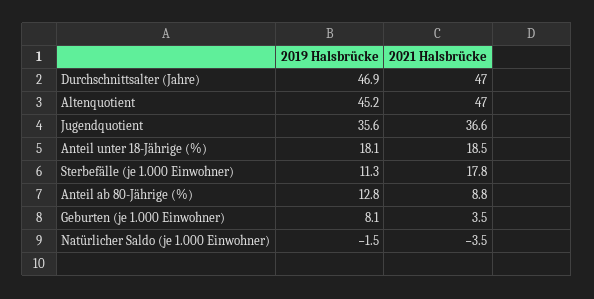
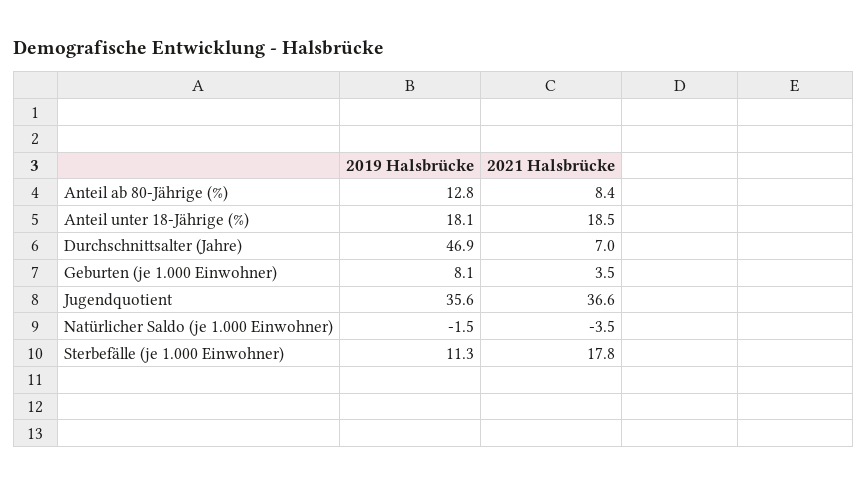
2021 Halsbrücke, Durchschnittsalter (Jahre): 47 -> 7
2019 Halsbrücke, Altenquotient: 45.2 -> none
2021 Halsbrücke, Altenquotient: 47 -> none
2021 Halsbrücke, Anteil ab 80-Jährige (%): 8.8 -> 8.4

